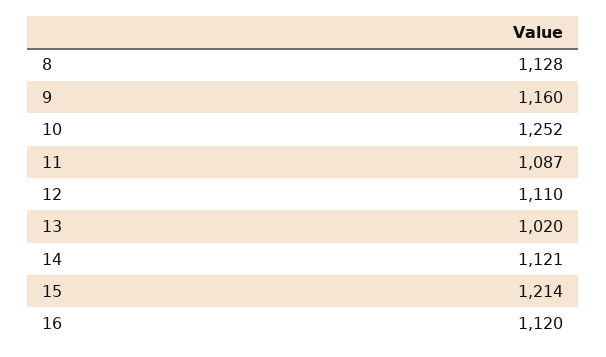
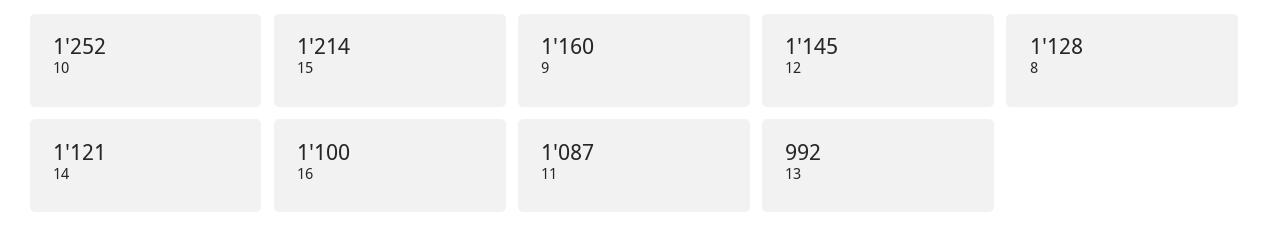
12: 1110 -> 1145
13: 1020 -> 992
16: 1120 -> 1100

